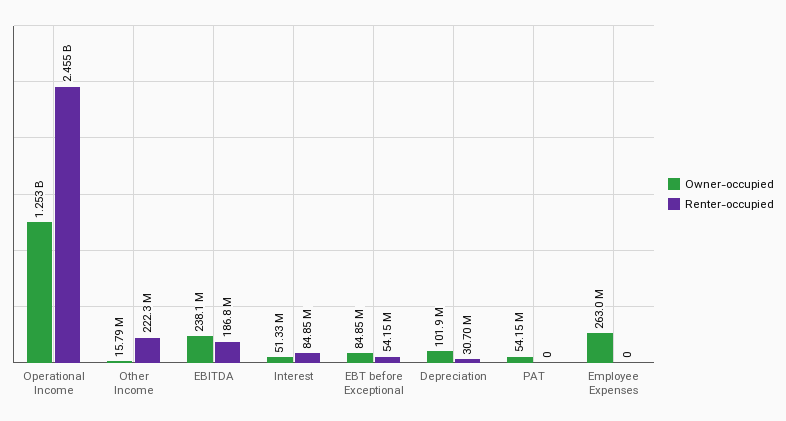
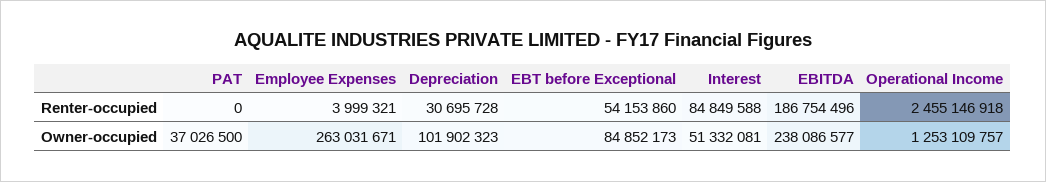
Owner-occupied, Other Income: 15790000 -> none
Renter-occupied, Other Income: 222300000 -> none
Owner-occupied, PAT: 54150000 -> 37026500
Renter-occupied, Employee Expenses: 0 -> 3999321

